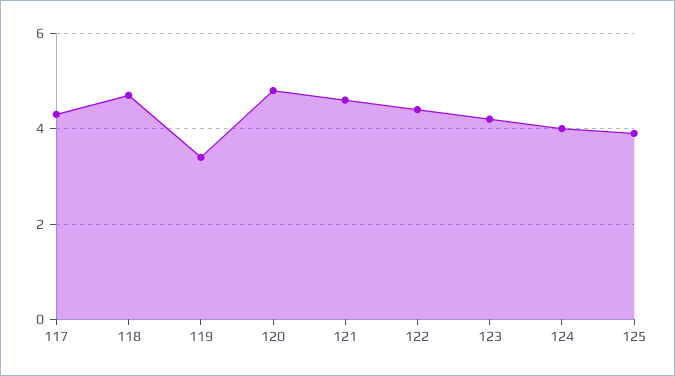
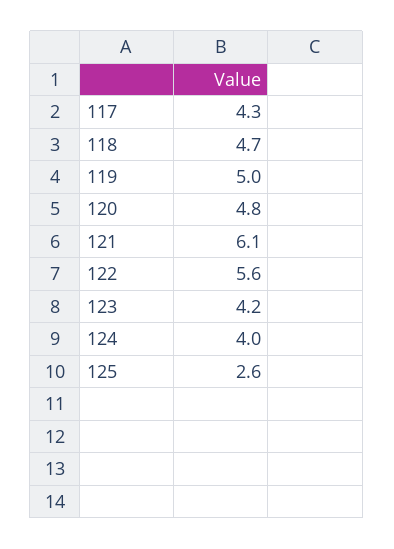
119: 3.5 -> 5
121: 4.5 -> 6.1
122: 4.5 -> 5.6
125: 4 -> 2.6

